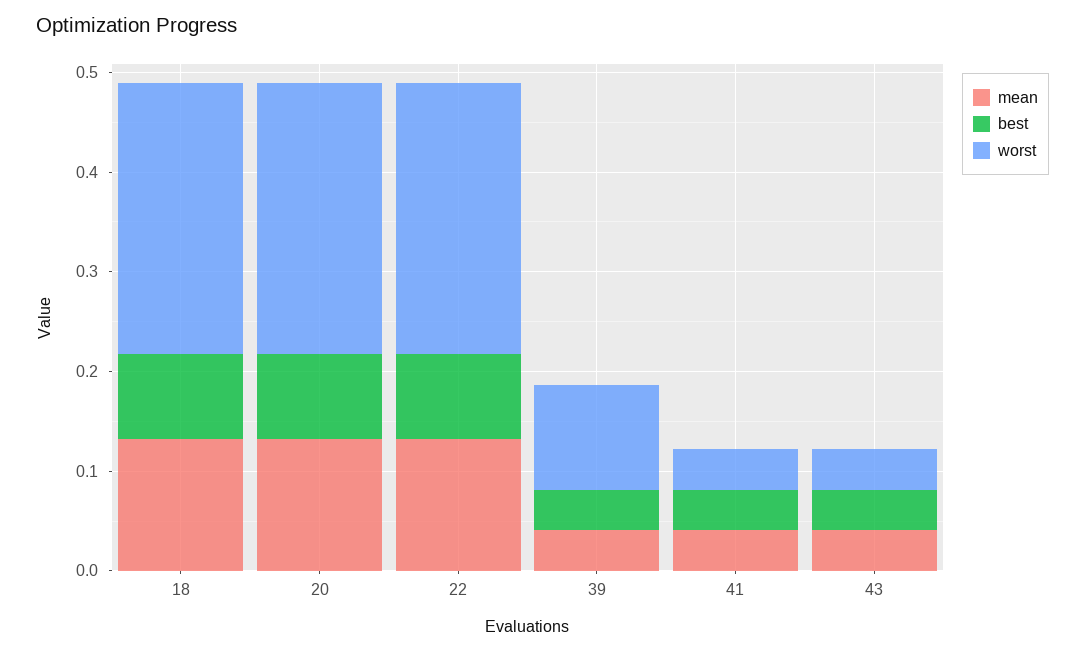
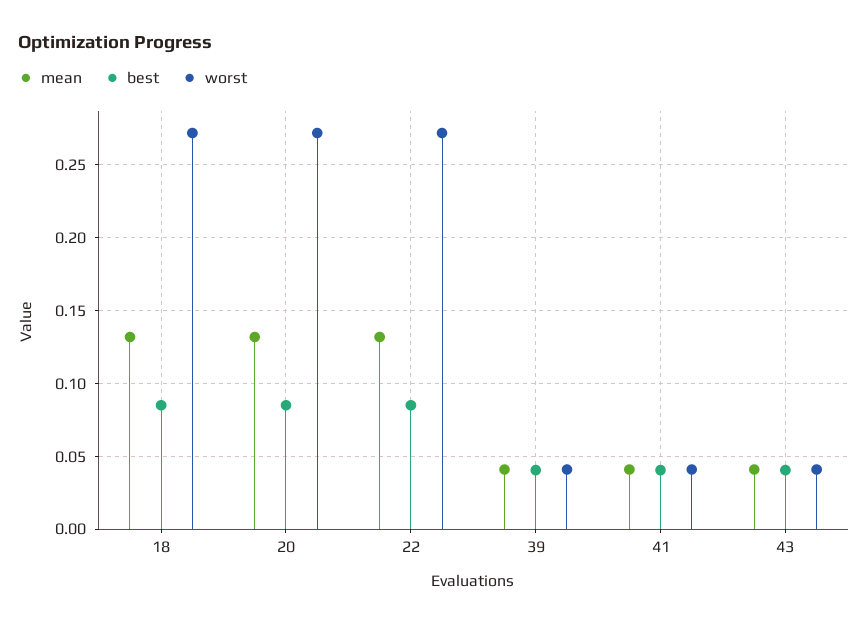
worst, 39: 0.1 -> 0.04

